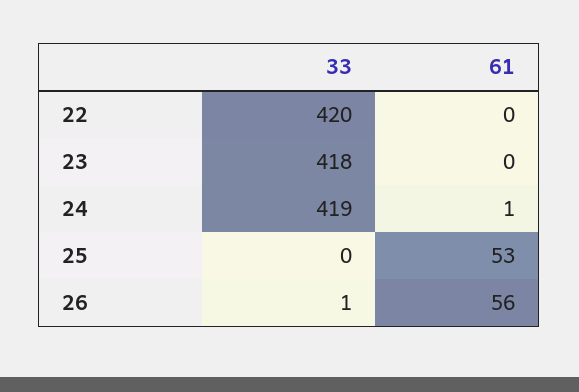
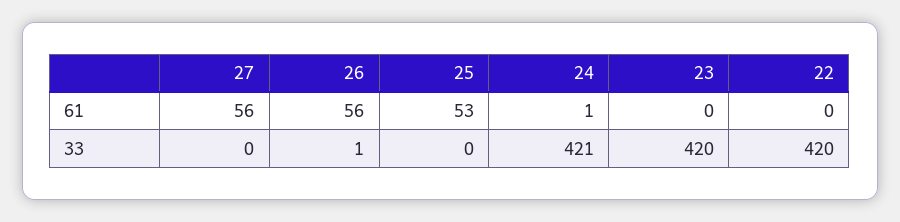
33, 23: 418 -> 420
33, 24: 419 -> 421
61, 27: none -> 56
33, 27: none -> 0

